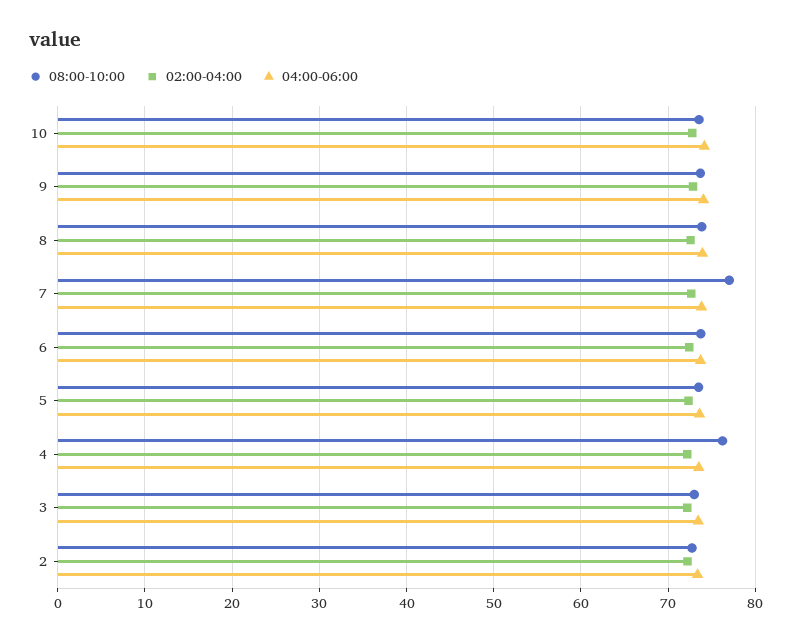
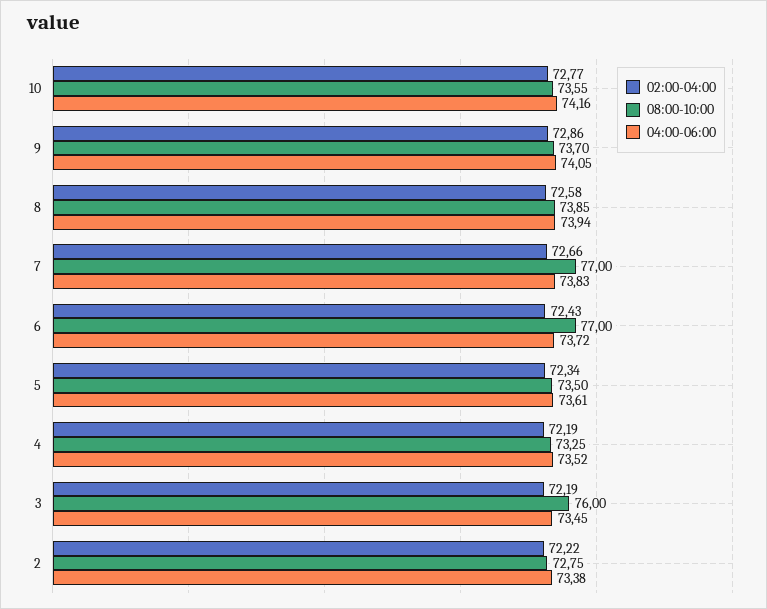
08:00-10:00, 6: 74 -> 77
08:00-10:00, 4: 76 -> 73.25
08:00-10:00, 3: 73 -> 76

